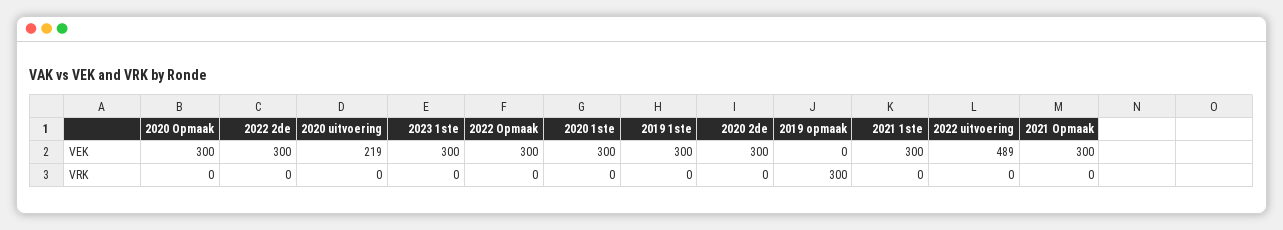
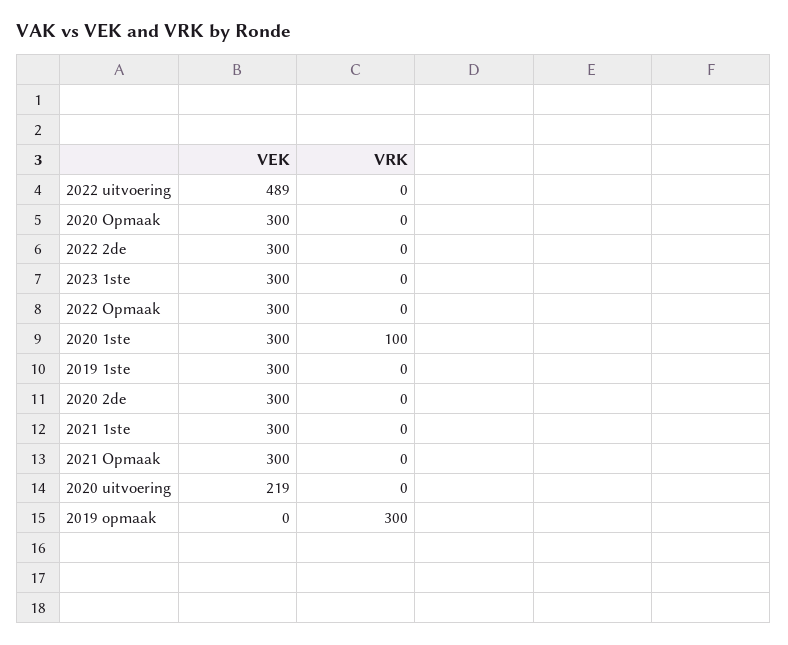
2020 1ste, VRK: 0 -> 100

